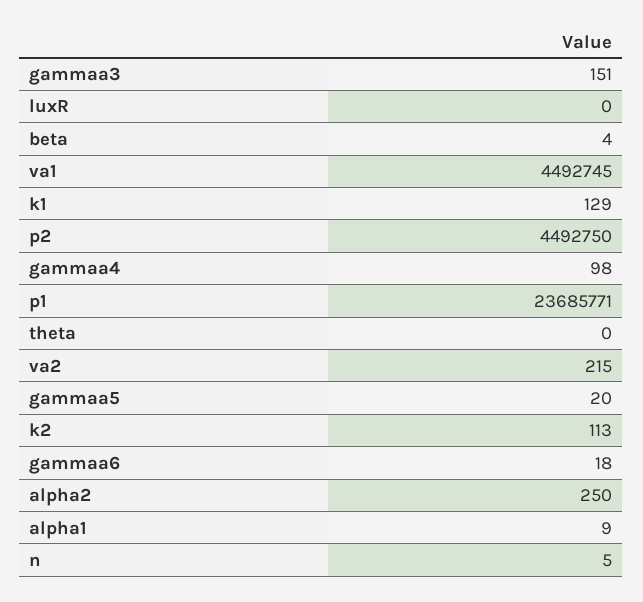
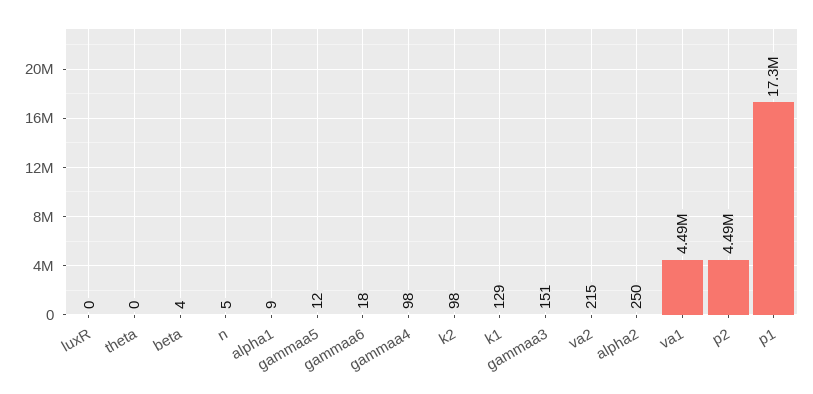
p1: 23685771 -> 17300000
gammaa5: 20 -> 12
k2: 113 -> 98

